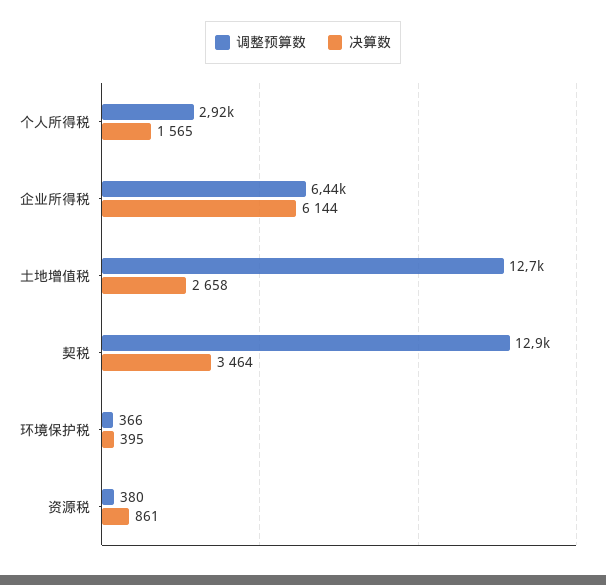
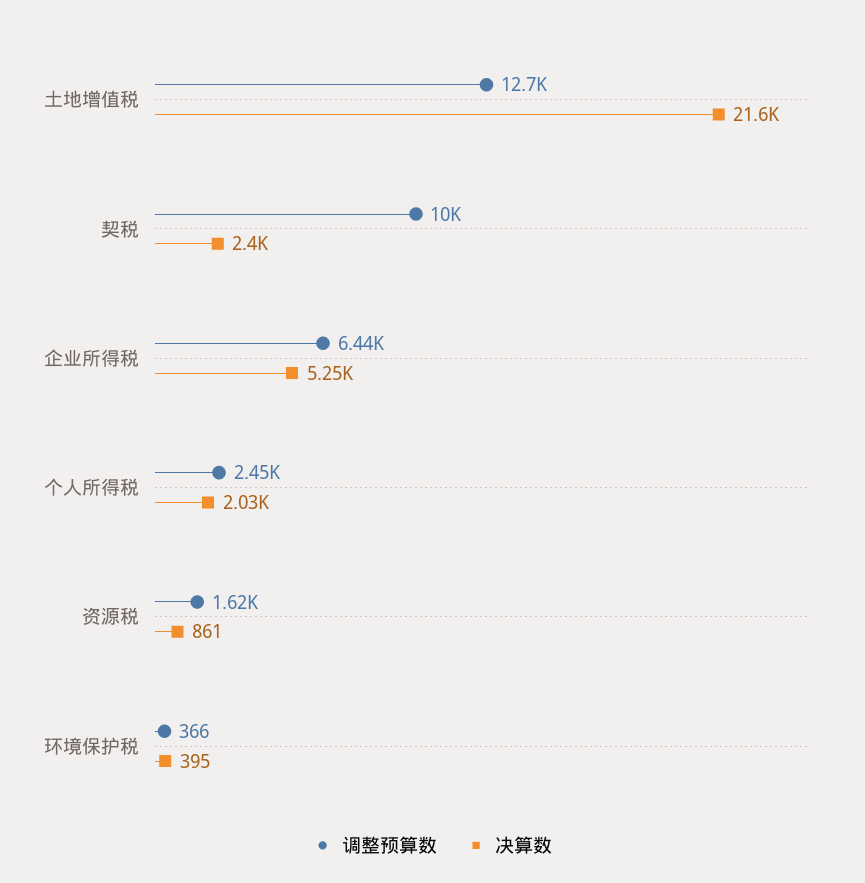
调整预算数, 个人所得税: 2920 -> 2450
决算数, 个人所得税: 1565 -> 2030
决算数, 企业所得税: 6144 -> 5250
决算数, 土地增值税: 2658 -> 21600
调整预算数, 契税: 12900 -> 10000
决算数, 契税: 3464 -> 2400
调整预算数, 资源税: 380 -> 1620

